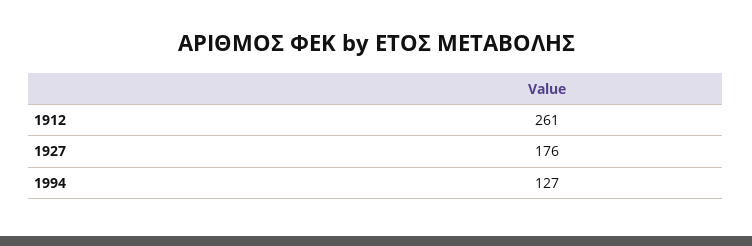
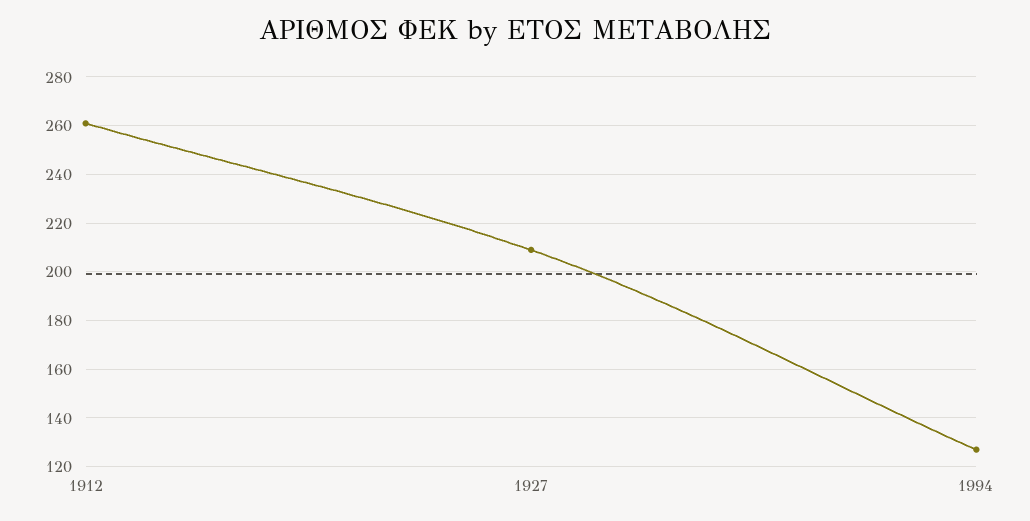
1927: 176 -> 210

